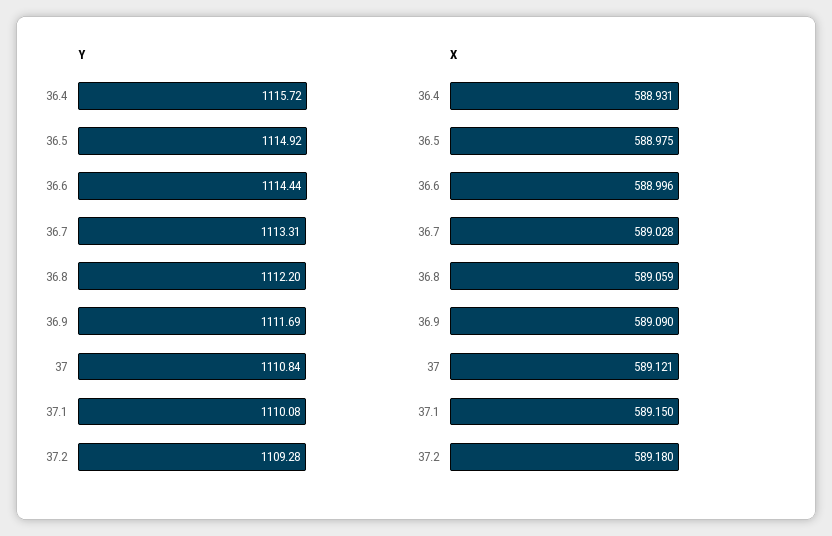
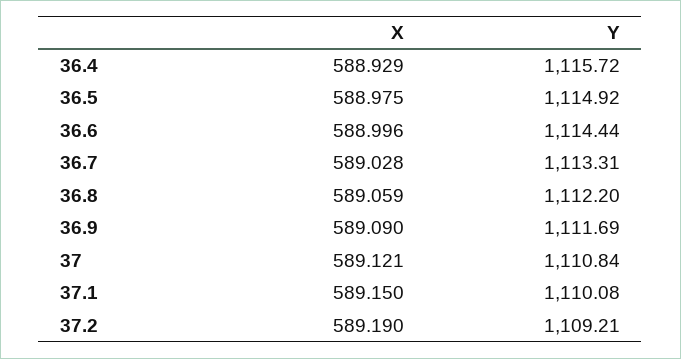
Y, 37.2: 1109.28 -> 1109.21
X, 36.4: 588.931 -> 588.929
X, 37.2: 589.18 -> 589.19

